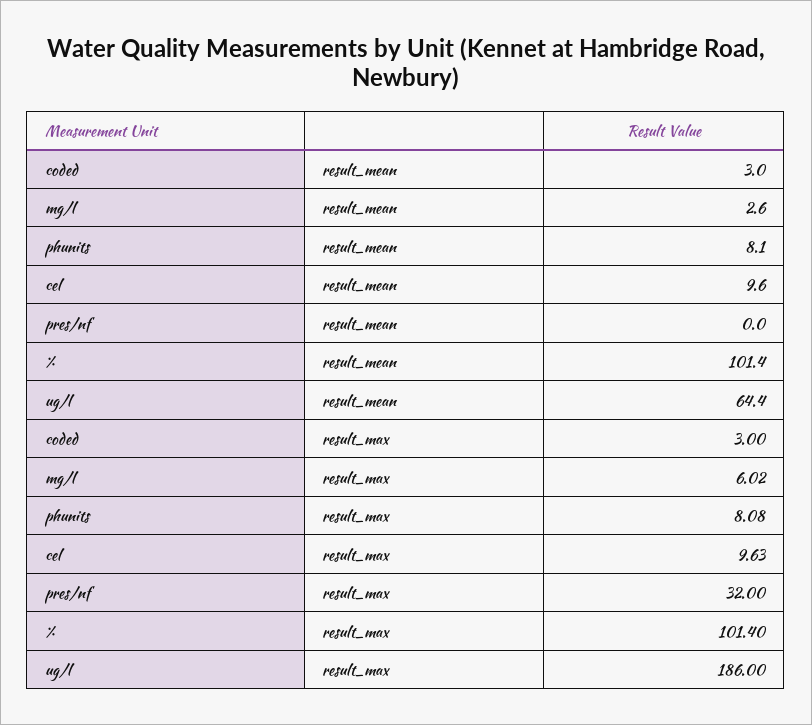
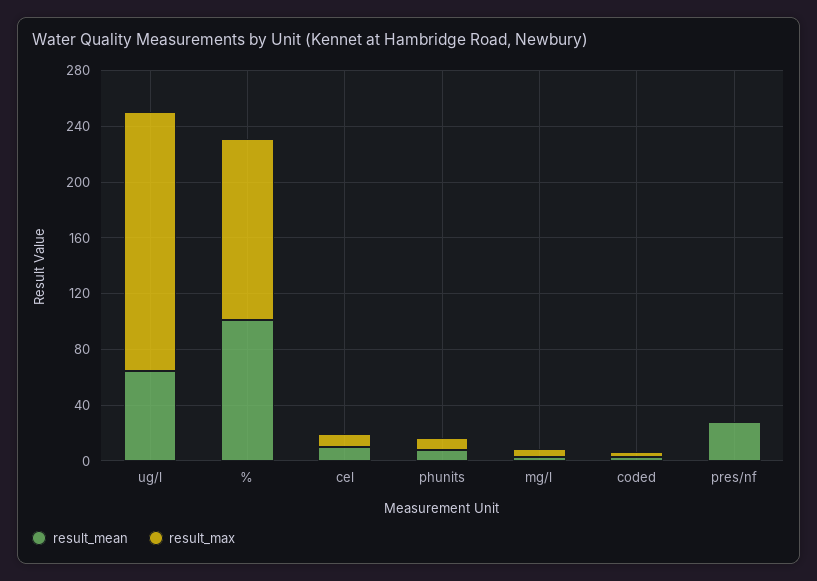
result_mean, pres/nf: 0 -> 30
result_max, pres/nf: 32 -> 0
result_max, %: 101.4 -> 130

